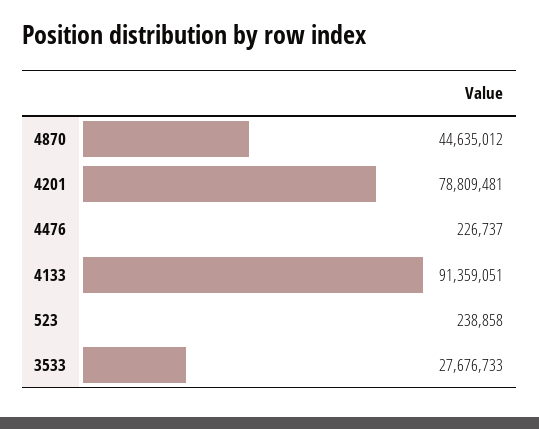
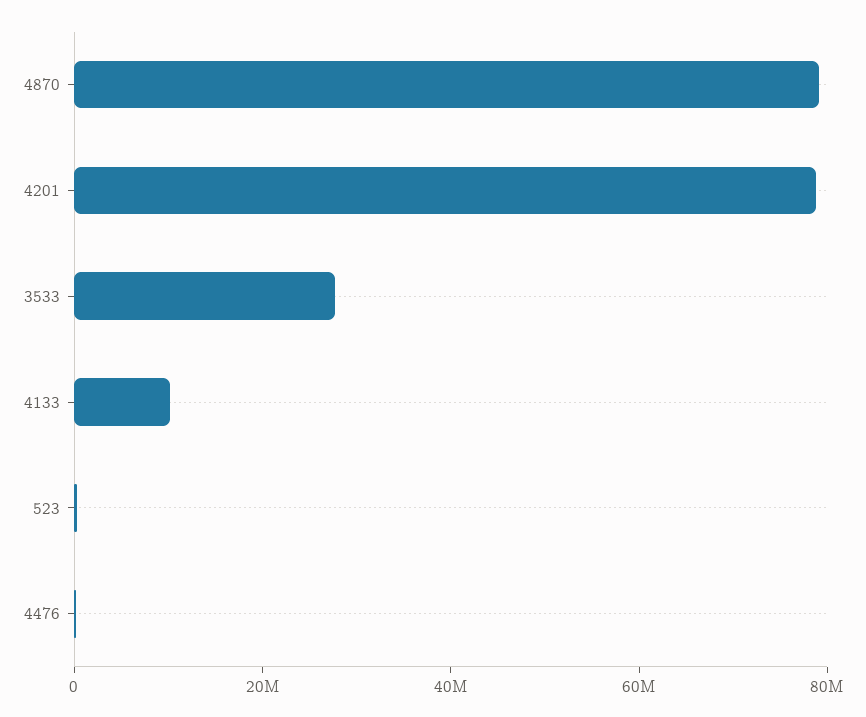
4870: 44635012 -> 80000000
4133: 91359051 -> 10000000

